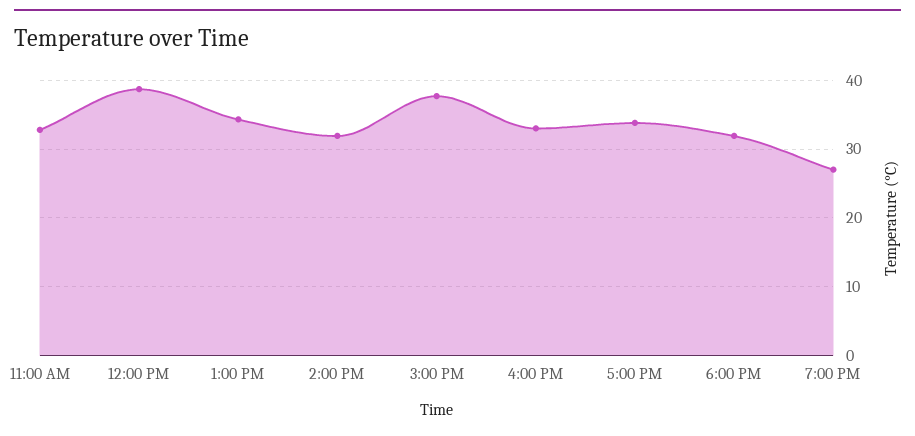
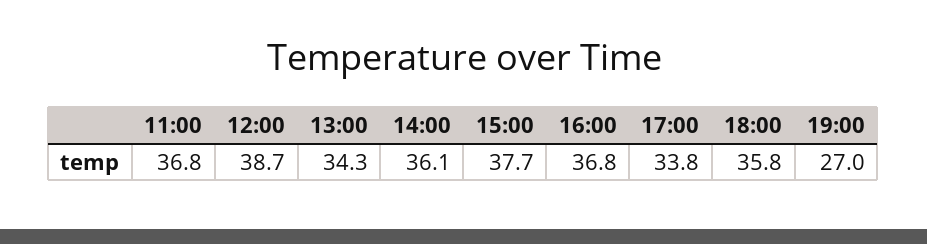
11:00 AM: 33 -> 36.8
2:00 PM: 32 -> 36.1
4:00 PM: 33 -> 36.8
6:00 PM: 32 -> 35.8

